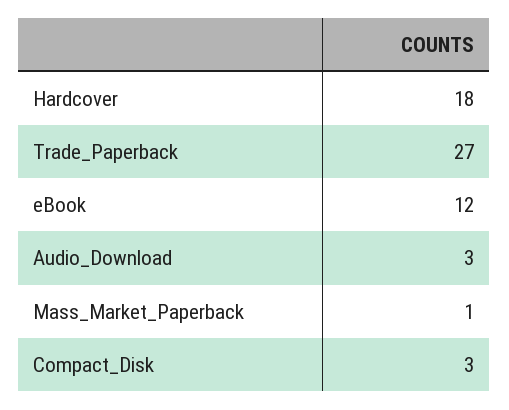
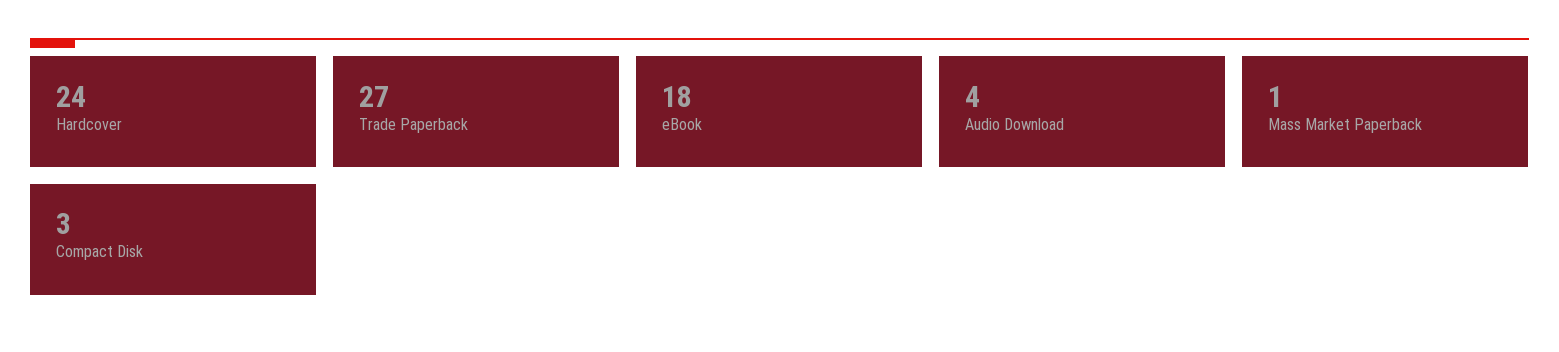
Hardcover: 18 -> 24
eBook: 12 -> 18
Audio_Download: 3 -> 4

